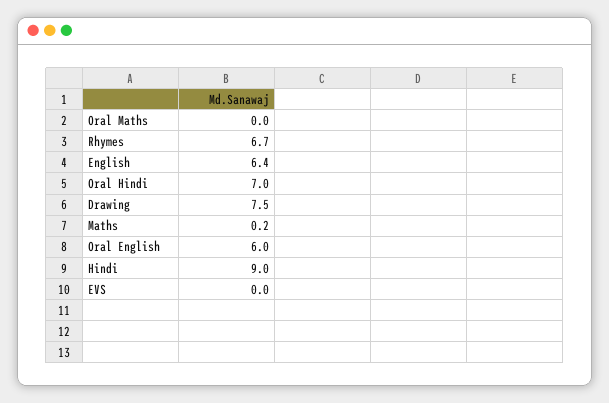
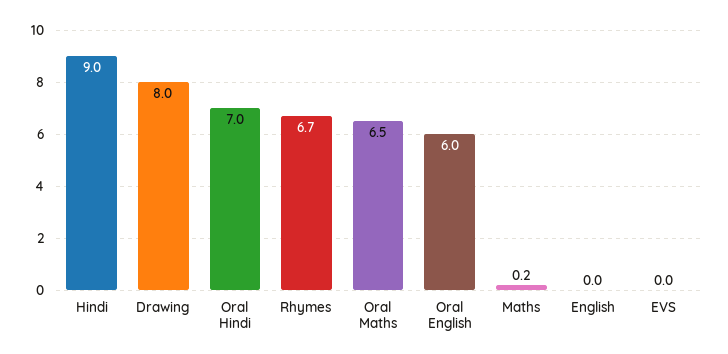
Oral Maths: 0 -> 6.5
English: 6.4 -> 0
Drawing: 7.5 -> 8

